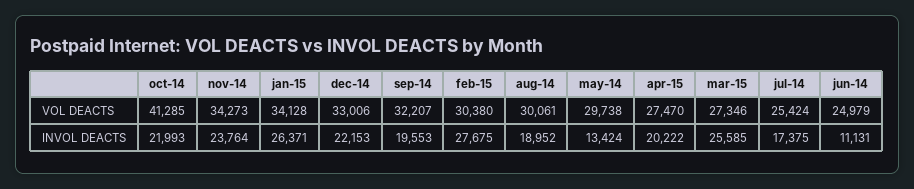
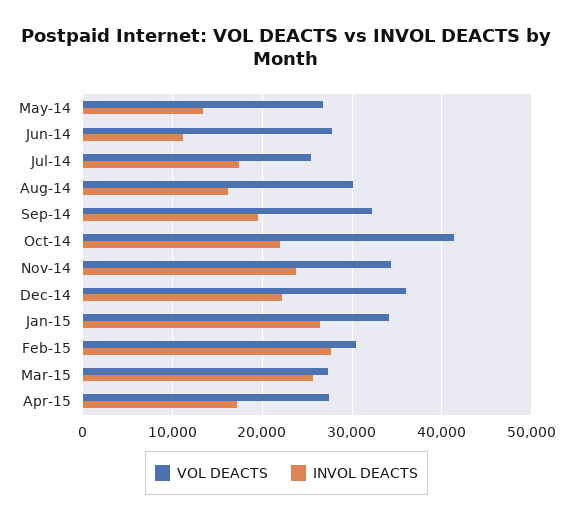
VOL DEACTS, dec-14: 33006 -> 36000
VOL DEACTS, may-14: 29738 -> 27000
VOL DEACTS, jun-14: 24979 -> 28000
INVOL DEACTS, aug-14: 18952 -> 16000
INVOL DEACTS, apr-15: 20222 -> 17000

